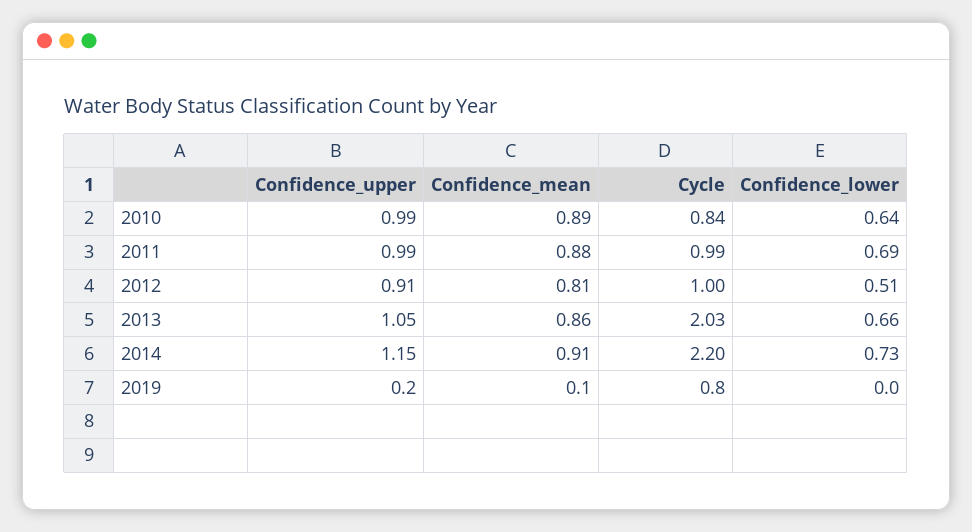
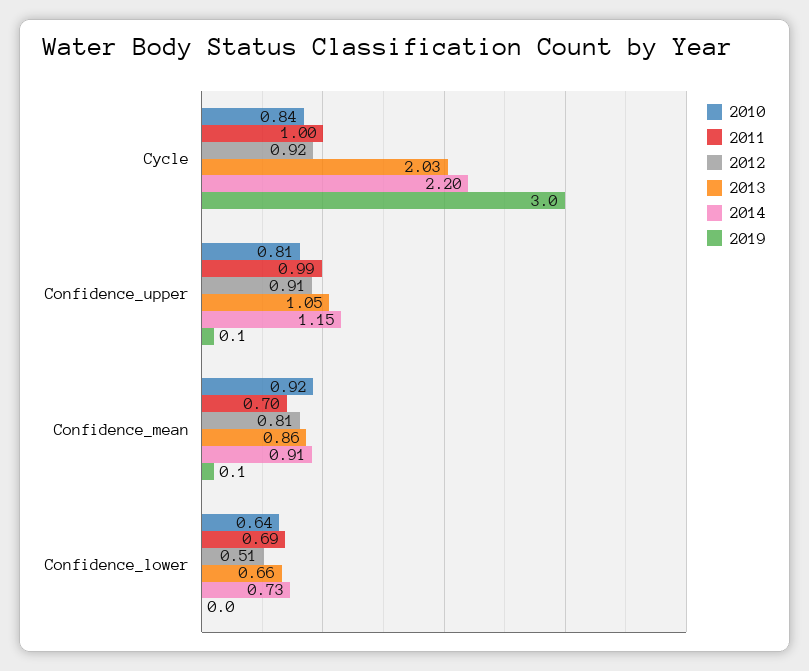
2010, Confidence_upper: 0.99 -> 0.81
2010, Confidence_mean: 0.89 -> 0.92
2011, Confidence_mean: 0.88 -> 0.7
2011, Cycle: 0.99 -> 1
2012, Cycle: 1 -> 0.92
2019, Confidence_upper: 0.2 -> 0.1
2019, Cycle: 0.8 -> 3

